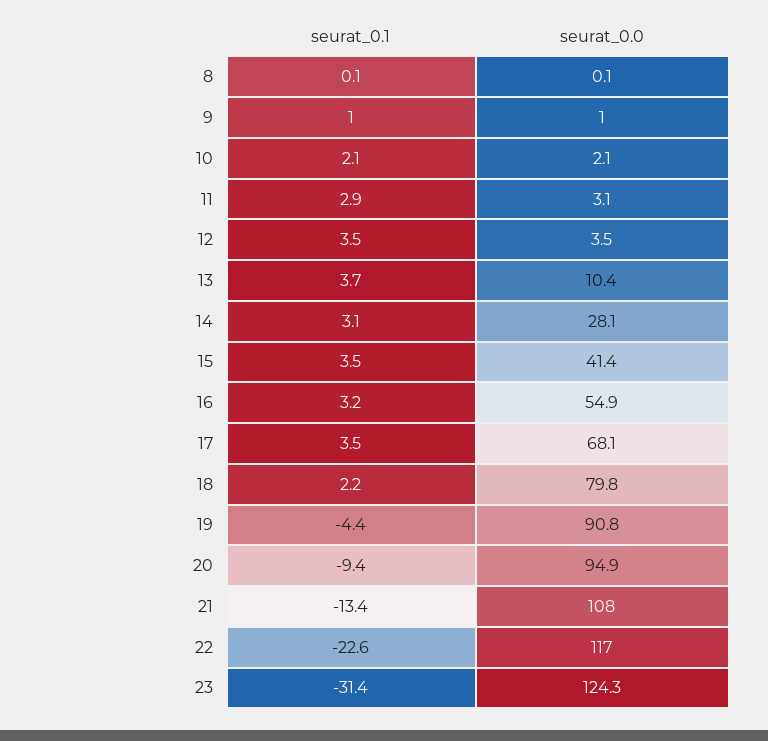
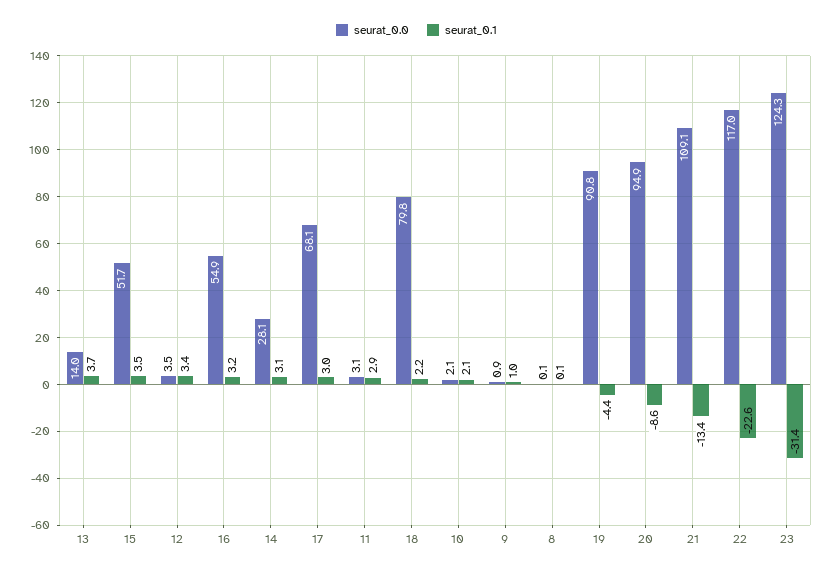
seurat_0.0, 9: 1 -> 0.9
seurat_0.1, 12: 3.5 -> 3.4
seurat_0.0, 13: 10.4 -> 14
seurat_0.0, 15: 41.4 -> 51.7
seurat_0.1, 17: 3.5 -> 3
seurat_0.1, 20: -9.4 -> -8.6
seurat_0.0, 21: 108 -> 109.1

